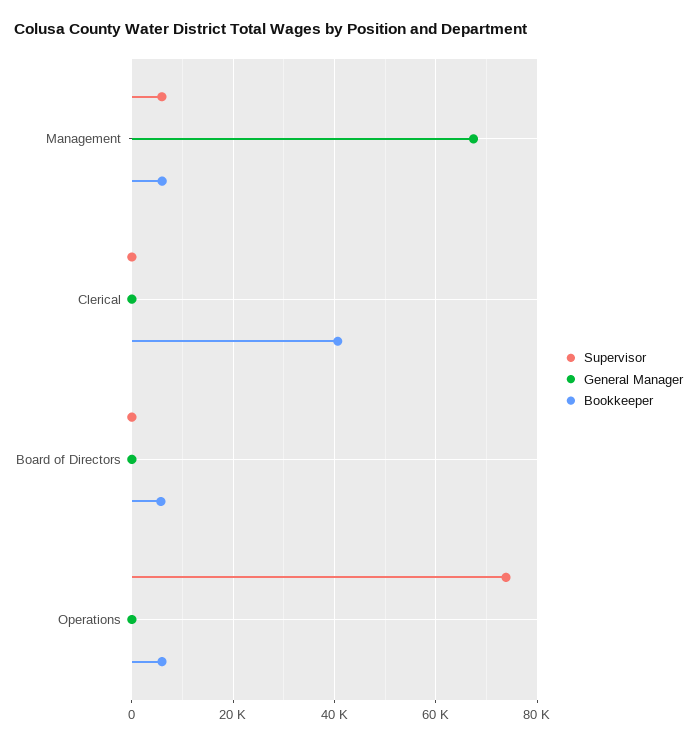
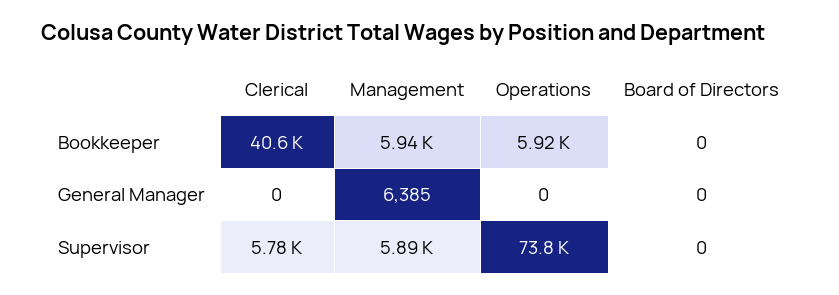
General Manager, Management: 68000 -> 6385
Supervisor, Clerical: 0 -> 5780
Bookkeeper, Board of Directors: 6000 -> 0

